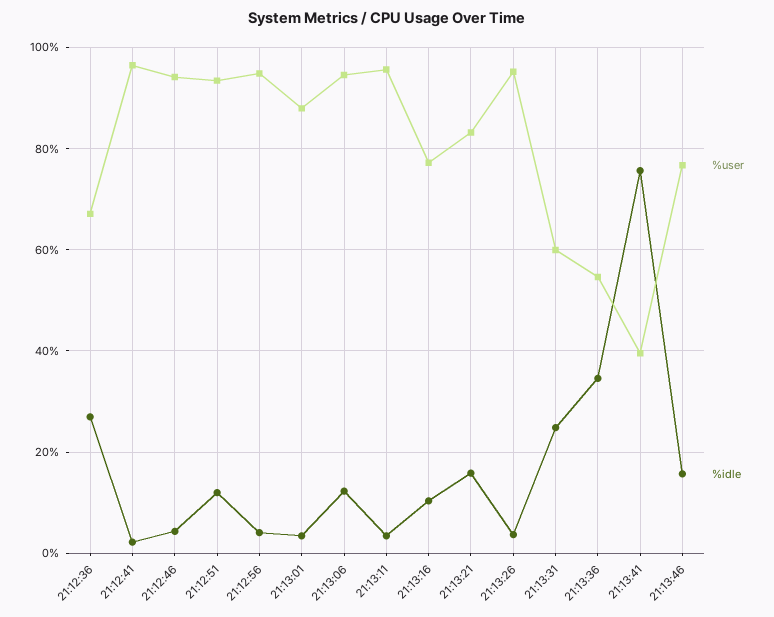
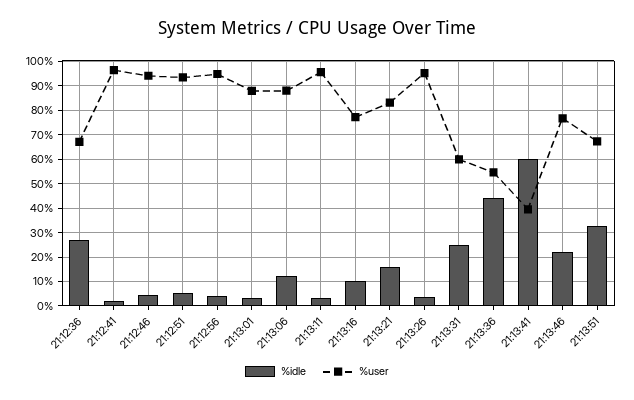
%idle, 21:12:51: 12 -> 5
%user, 21:13:06: 94 -> 87.5
%idle, 21:13:36: 34 -> 45
%idle, 21:13:41: 76 -> 60
%idle, 21:13:46: 16 -> 22.5
%idle, 21:13:51: none -> 32.5
%user, 21:13:51: none -> 67.5

